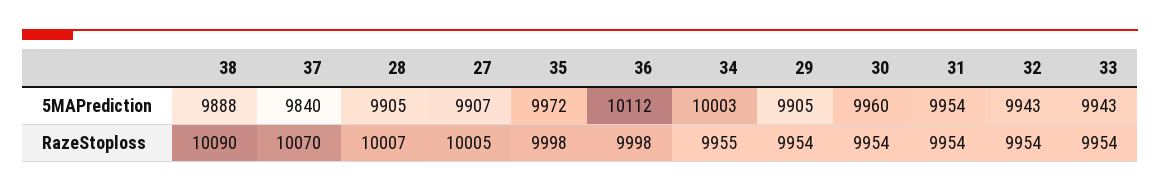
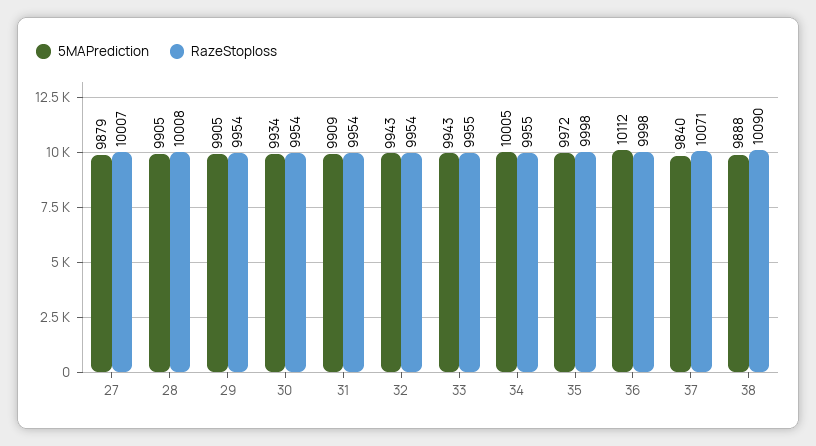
5MAPrediction, 27: 9907 -> 9879
5MAPrediction, 34: 10003 -> 10005
5MAPrediction, 30: 9960 -> 9934
5MAPrediction, 31: 9954 -> 9909
RazeStoploss, 37: 10070 -> 10071
RazeStoploss, 28: 10007 -> 10008
RazeStoploss, 27: 10005 -> 10007
RazeStoploss, 33: 9954 -> 9955

